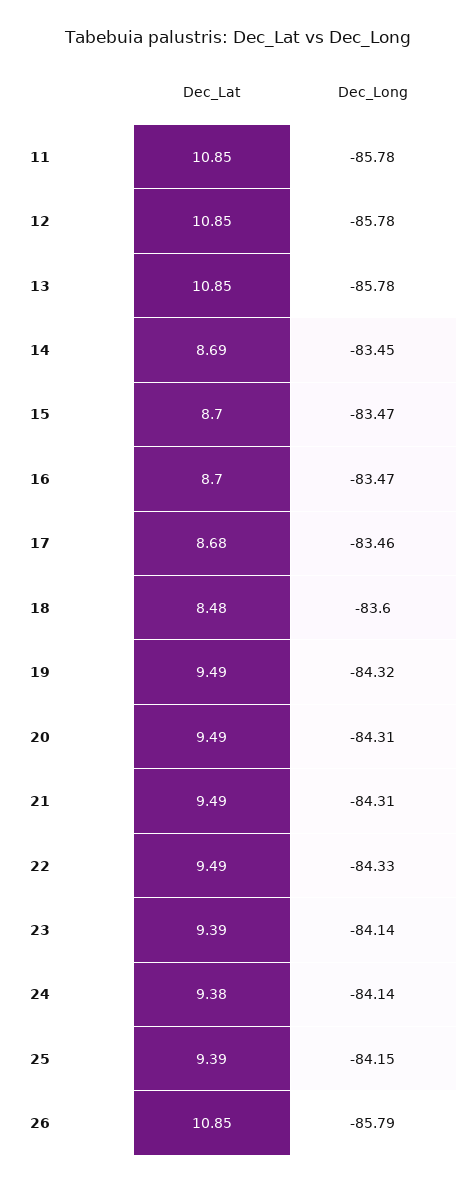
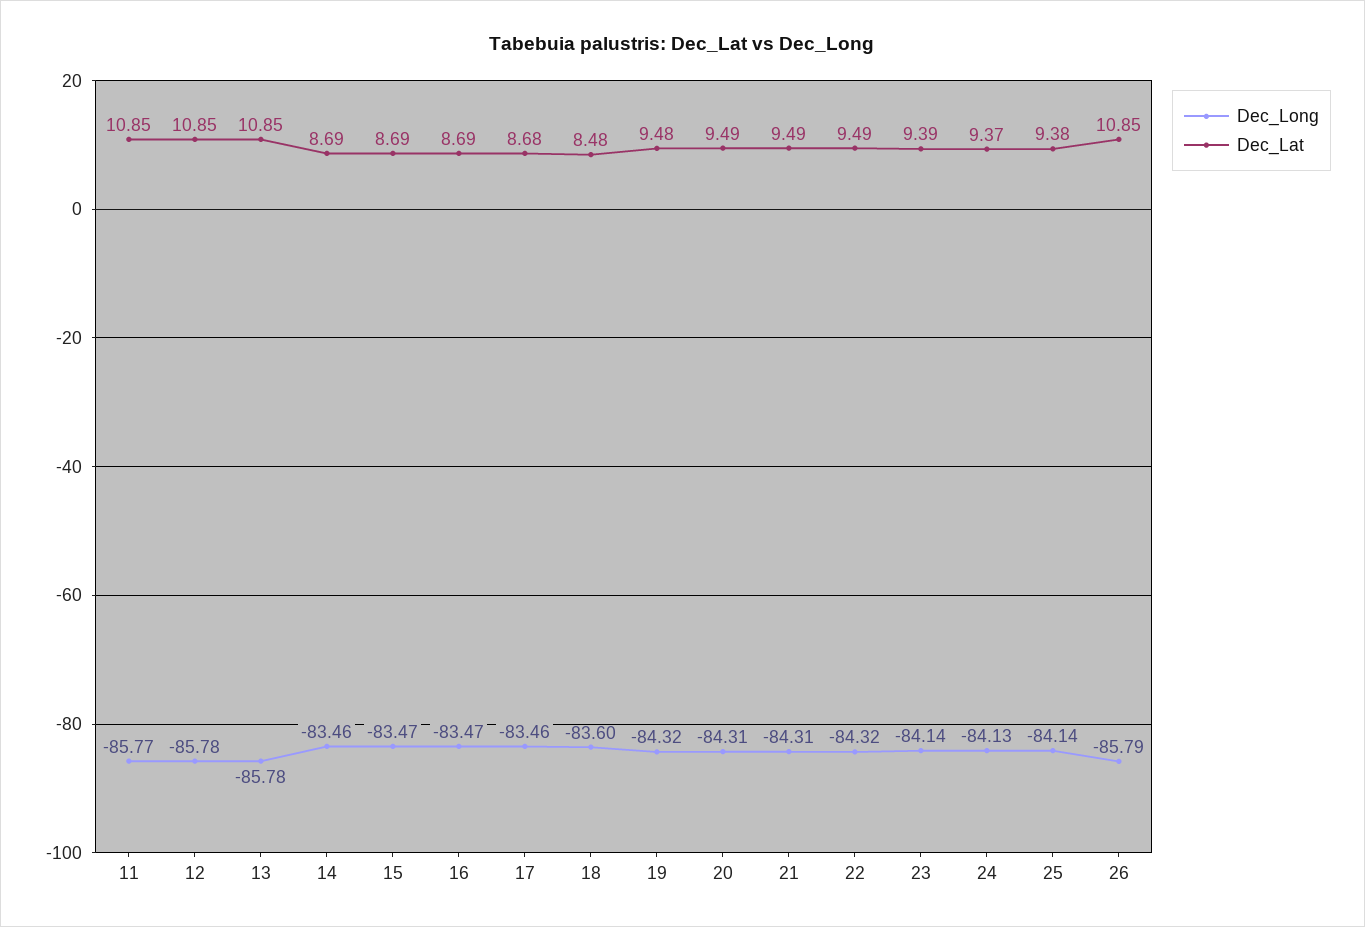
Dec_Long, 11: -85.78 -> -85.77
Dec_Long, 14: -83.45 -> -83.46
Dec_Lat, 15: 8.7 -> 8.69
Dec_Lat, 16: 8.7 -> 8.69
Dec_Lat, 19: 9.49 -> 9.48
Dec_Long, 22: -84.33 -> -84.32
Dec_Lat, 24: 9.38 -> 9.37
Dec_Long, 24: -84.14 -> -84.13
Dec_Lat, 25: 9.39 -> 9.38
Dec_Long, 25: -84.15 -> -84.14

